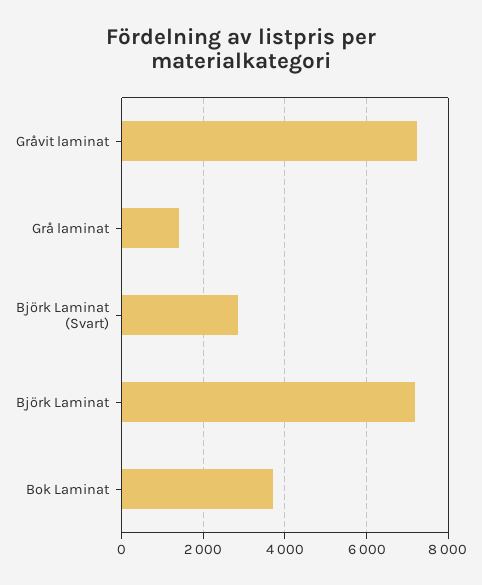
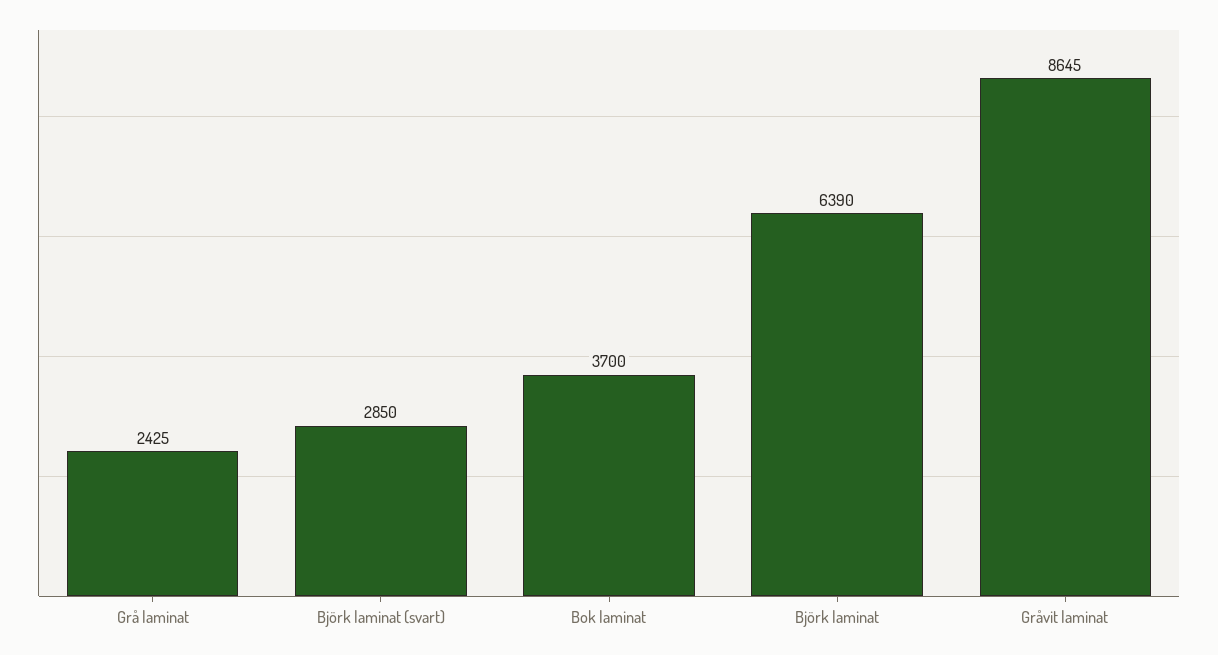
Gråvit laminat: 7200 -> 8645
Grå laminat: 1400 -> 2425
Björk Laminat: 7200 -> 6390

